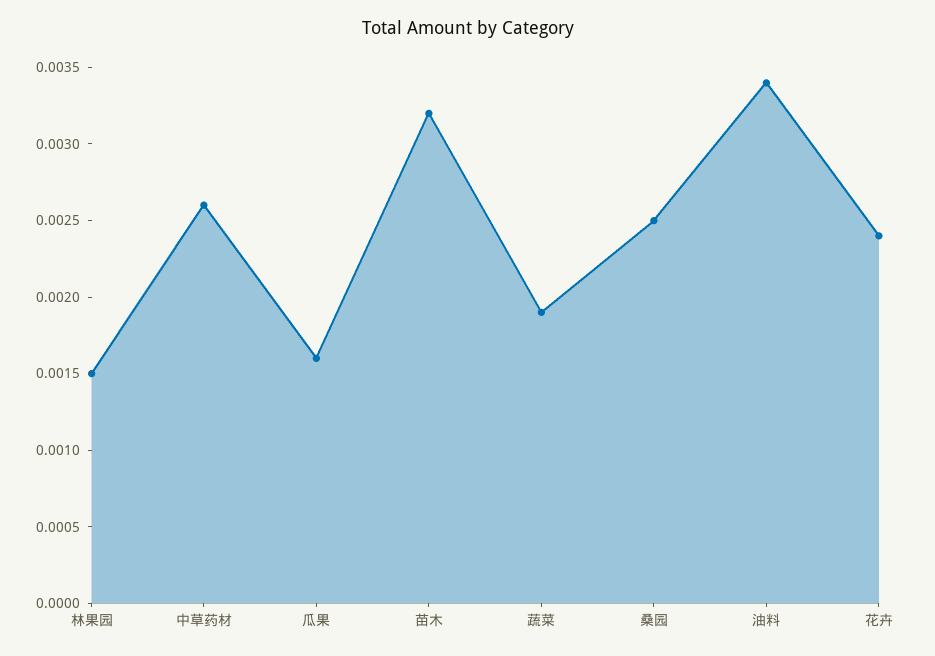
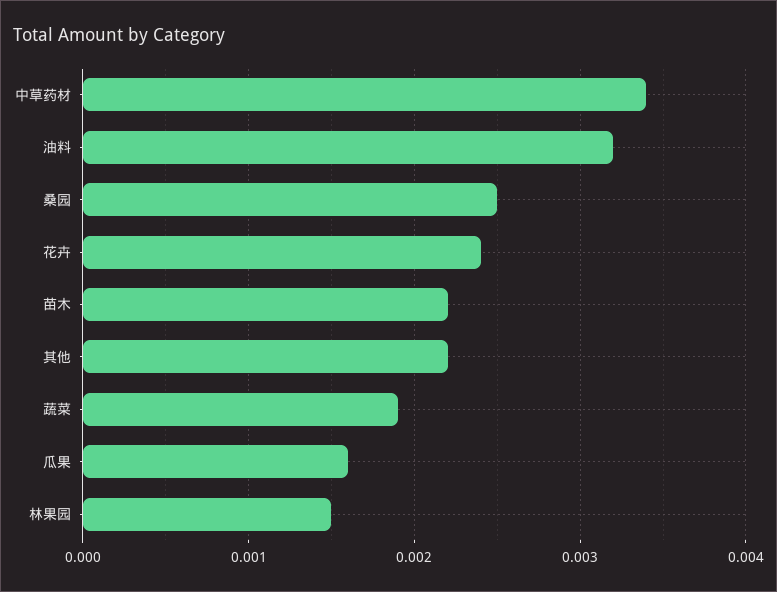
中草药材: 0.0026 -> 0.0034
苗木: 0.0032 -> 0.0022
油料: 0.0034 -> 0.0032
其他: none -> 0.0022

